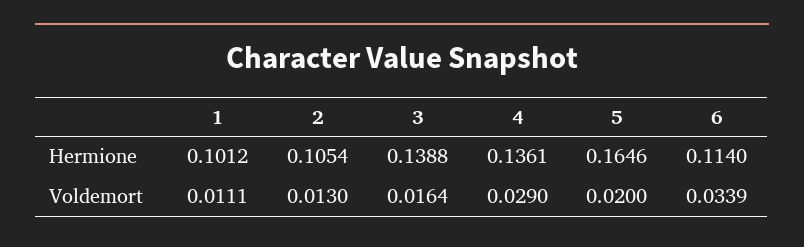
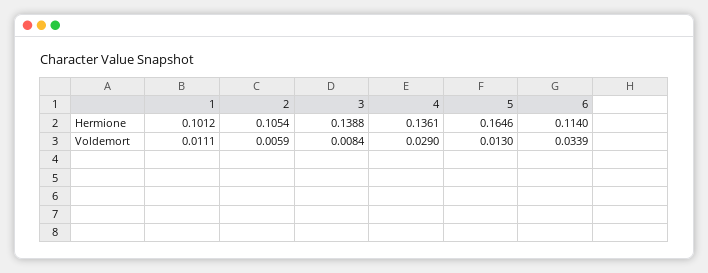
2, Voldemort: 0.013 -> 0.0059
3, Voldemort: 0.0164 -> 0.0084
5, Voldemort: 0.02 -> 0.013

